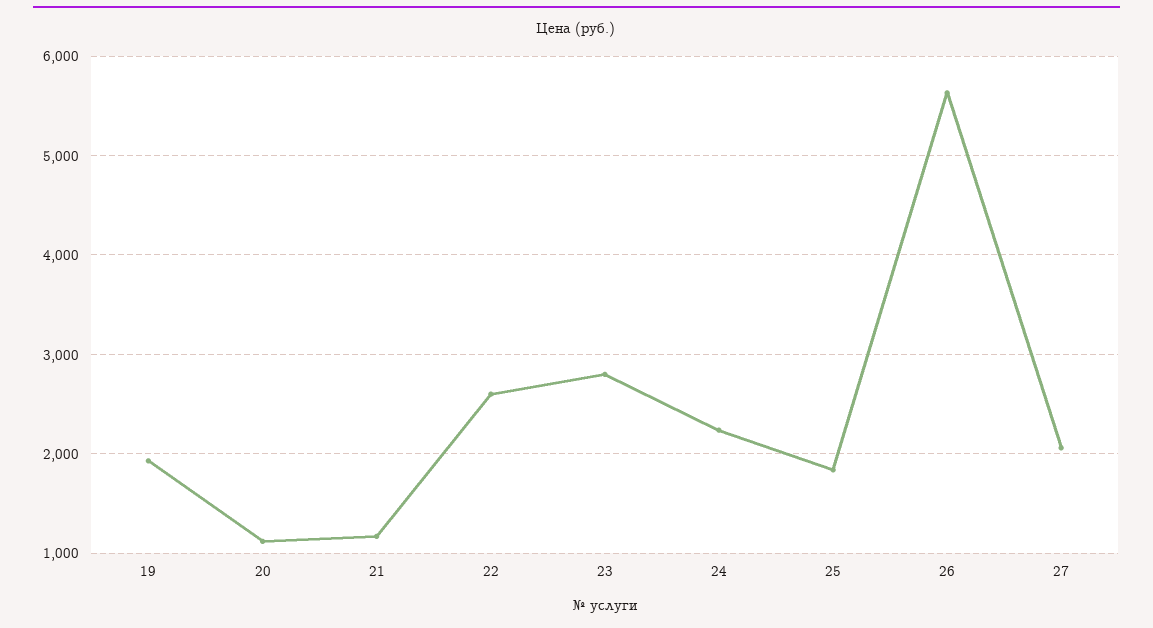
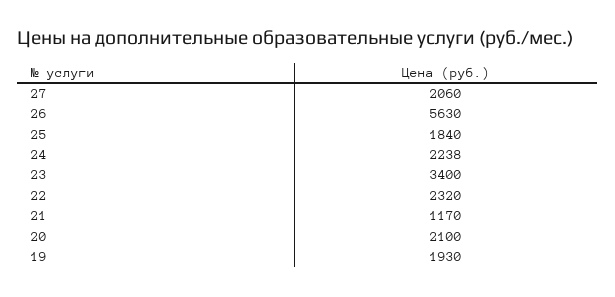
20: 1100 -> 2100
22: 2600 -> 2320
23: 2800 -> 3400

